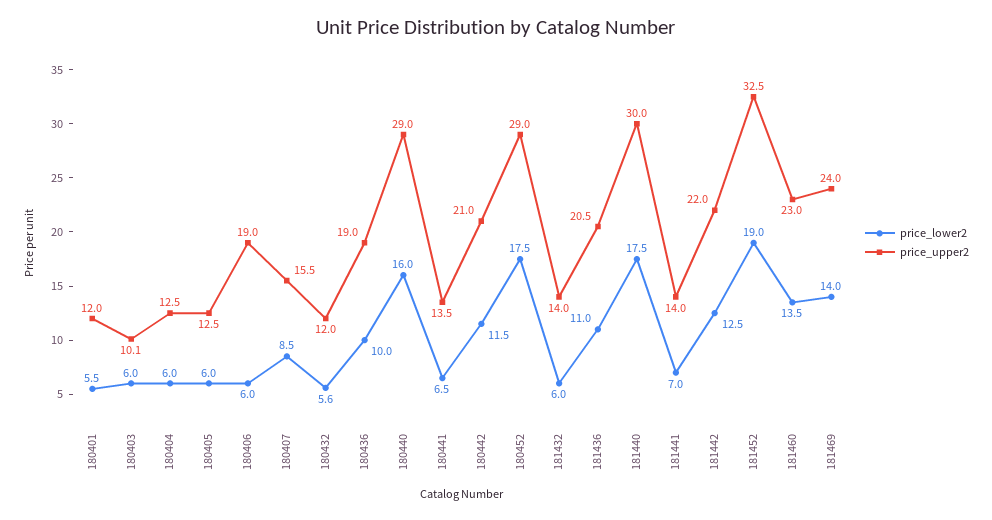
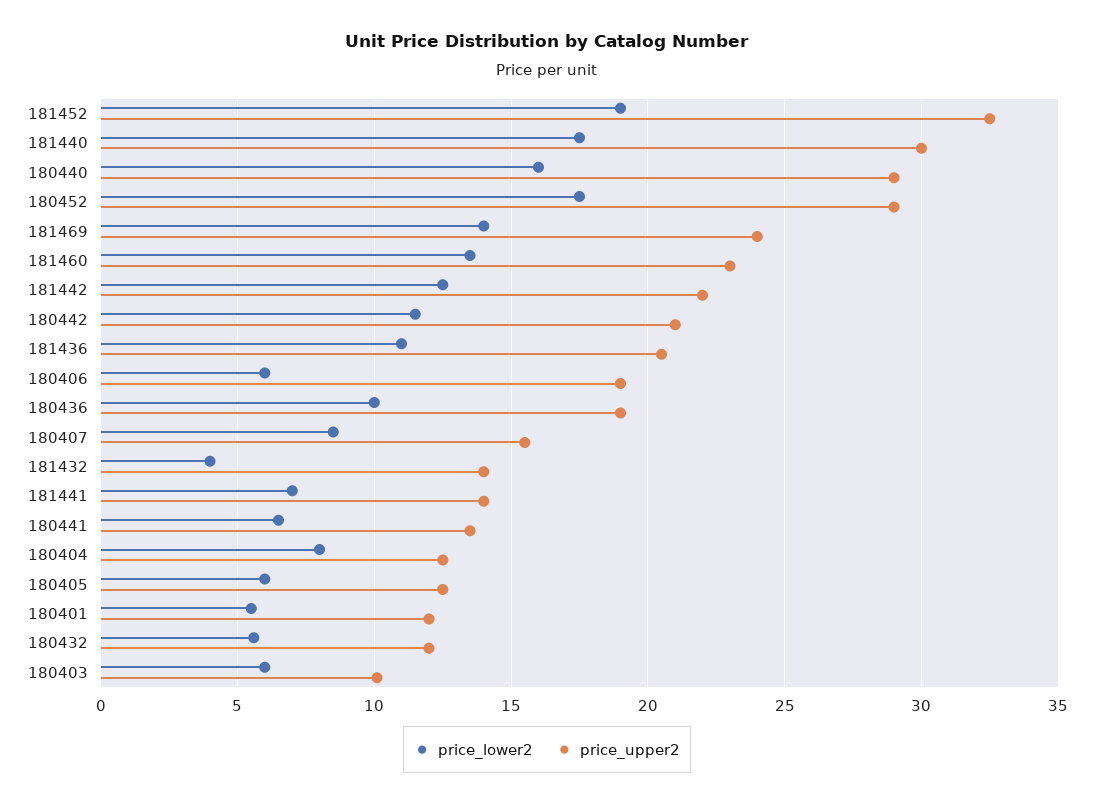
price_lower2, 180404: 6 -> 8
price_lower2, 181432: 6 -> 4

